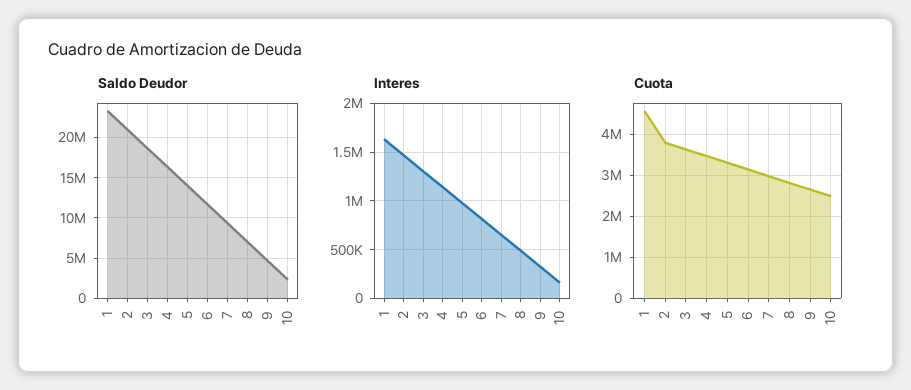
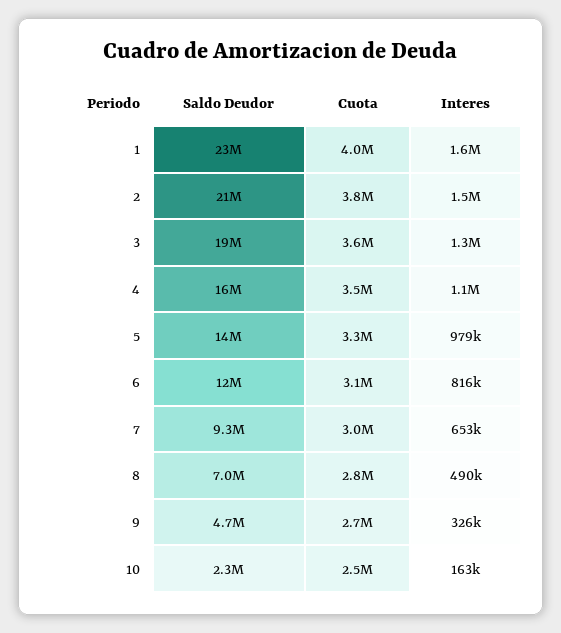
Cuota, 1: 4600000 -> 4000000

